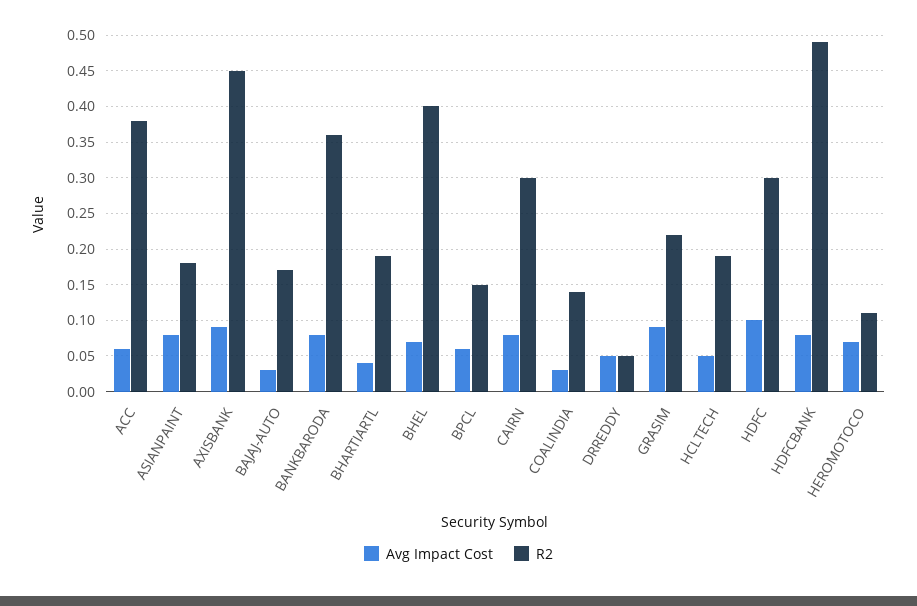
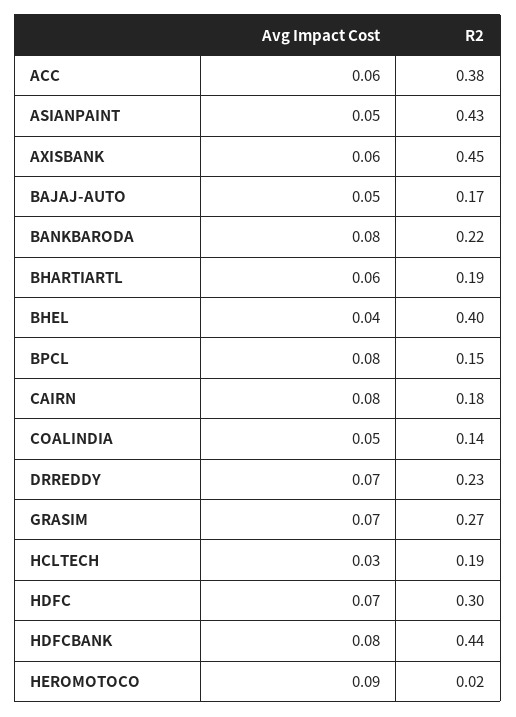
Avg Impact Cost, ASIANPAINT: 0.08 -> 0.05
R2, ASIANPAINT: 0.18 -> 0.43
Avg Impact Cost, AXISBANK: 0.09 -> 0.06
Avg Impact Cost, BAJAJ-AUTO: 0.03 -> 0.05
R2, BANKBARODA: 0.36 -> 0.22
Avg Impact Cost, BHARTIARTL: 0.04 -> 0.06
Avg Impact Cost, BHEL: 0.07 -> 0.04
Avg Impact Cost, BPCL: 0.06 -> 0.08
R2, CAIRN: 0.3 -> 0.18
Avg Impact Cost, COALINDIA: 0.03 -> 0.05
Avg Impact Cost, DRREDDY: 0.05 -> 0.07
R2, DRREDDY: 0.05 -> 0.23
Avg Impact Cost, GRASIM: 0.09 -> 0.07
R2, GRASIM: 0.22 -> 0.27
Avg Impact Cost, HCLTECH: 0.05 -> 0.03
Avg Impact Cost, HDFC: 0.1 -> 0.07
R2, HDFCBANK: 0.49 -> 0.44
Avg Impact Cost, HEROMOTOCO: 0.07 -> 0.09
R2, HEROMOTOCO: 0.11 -> 0.02

